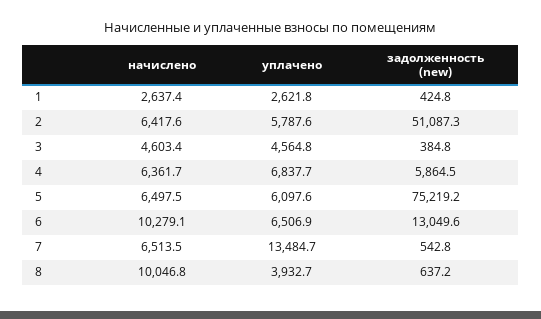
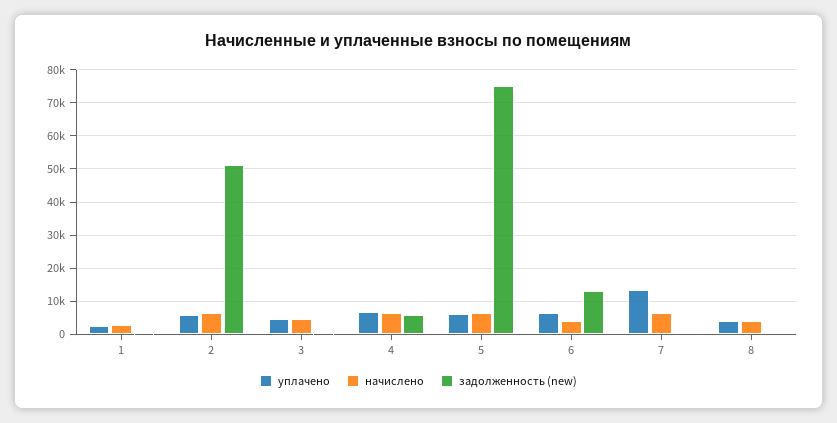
начислено, 6: 10279.1 -> 4000
начислено, 8: 10046.8 -> 4000

